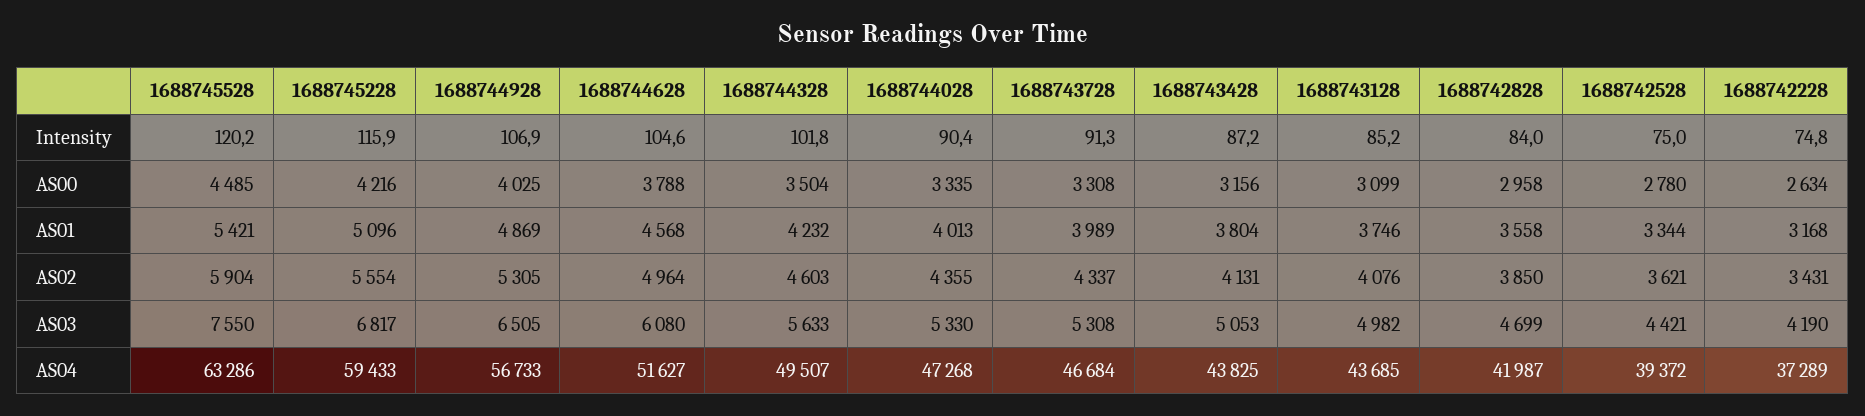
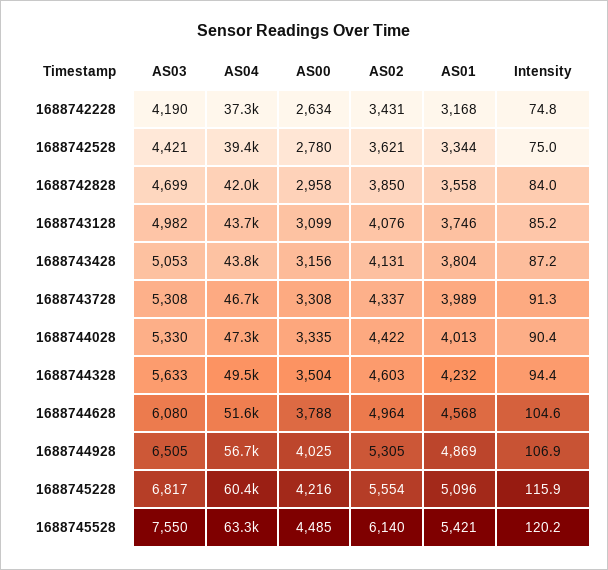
1688744328, Intensity: 101.8 -> 94.4
1688745528, AS02: 5904 -> 6140
1688744028, AS02: 4355 -> 4422
1688745228, AS04: 59433 -> 60400

